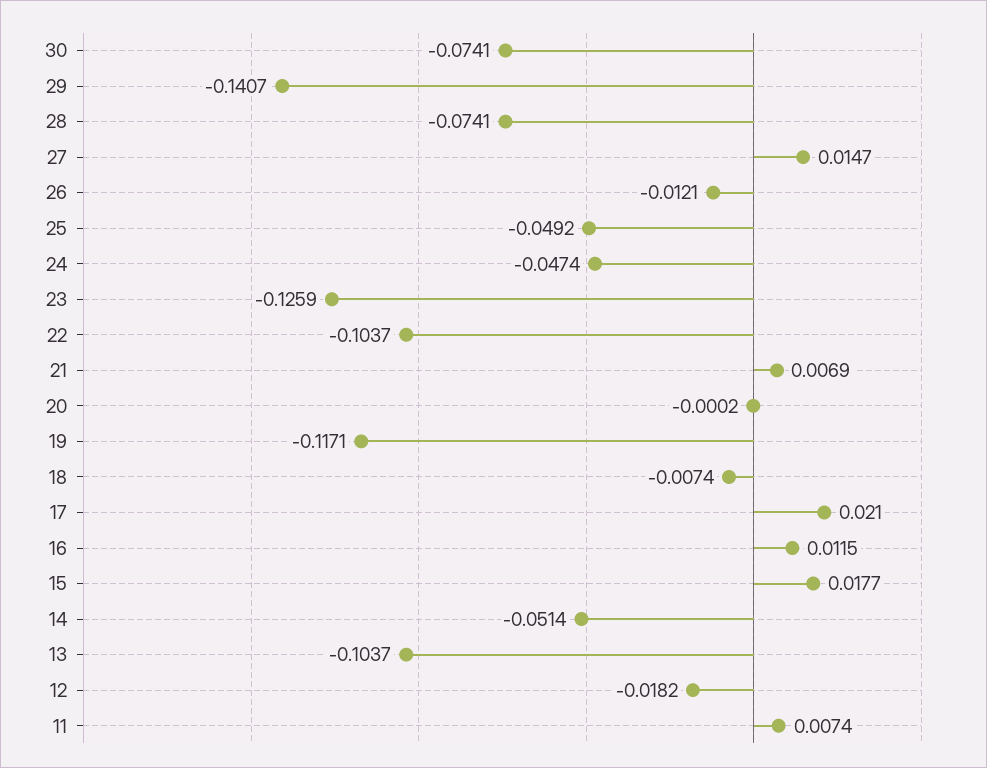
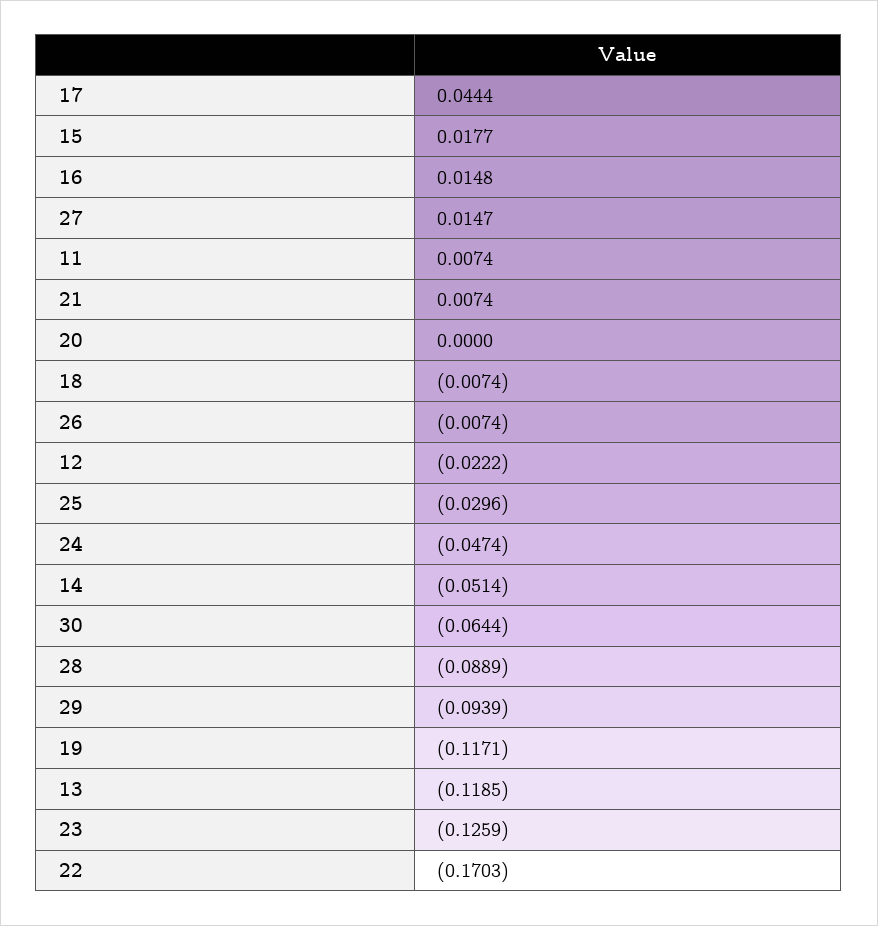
30: -0.0741 -> -0.0644
29: -0.1407 -> -0.0939
28: -0.0741 -> -0.0889
26: -0.0121 -> -0.0074
25: -0.0492 -> -0.0296
22: -0.1037 -> -0.1703
21: 0.0069 -> 0.0074
20: -0.0002 -> 0
17: 0.021 -> 0.0444
16: 0.0115 -> 0.0148
13: -0.1037 -> -0.1185
12: -0.0182 -> -0.0222

